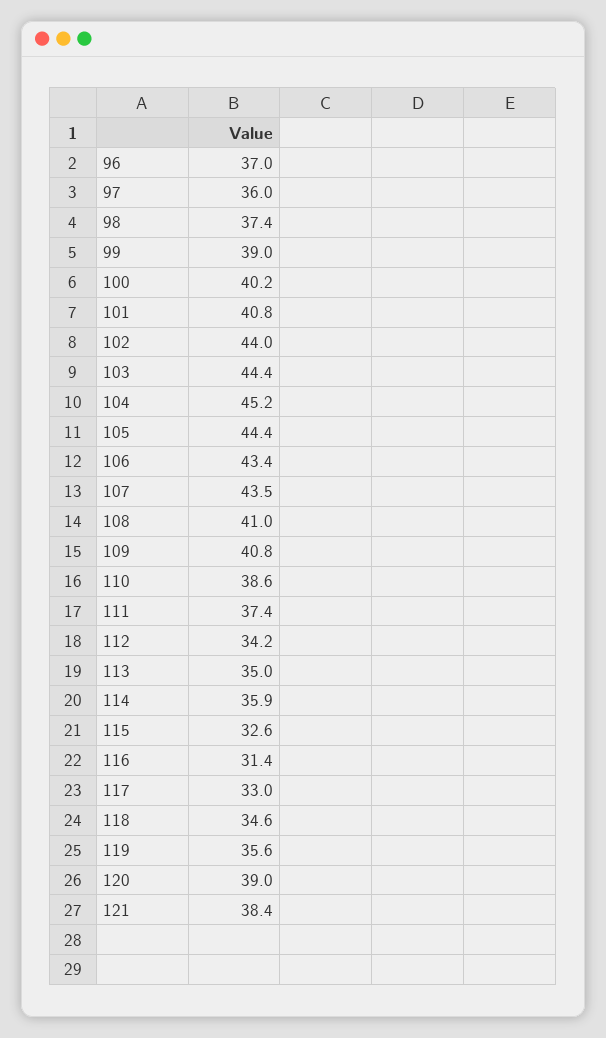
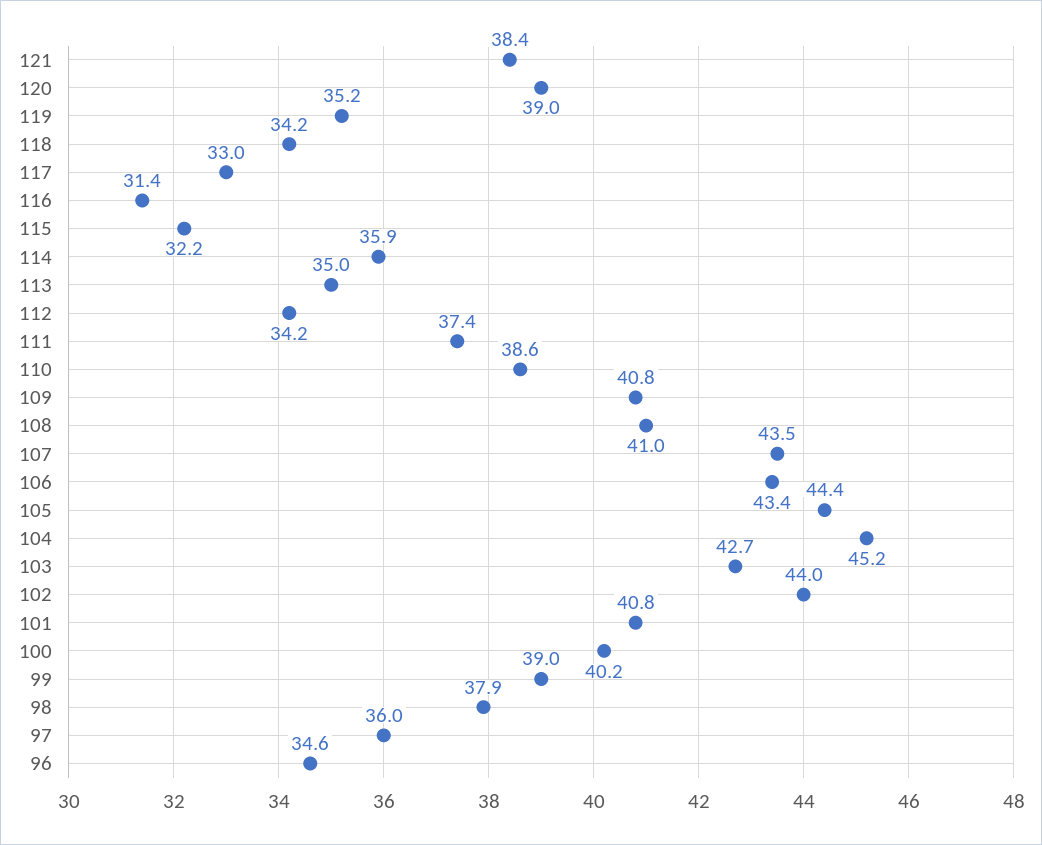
96: 37 -> 34.6
98: 37.4 -> 37.9
103: 44.4 -> 42.7
115: 32.6 -> 32.2
118: 34.6 -> 34.2
119: 35.6 -> 35.2

